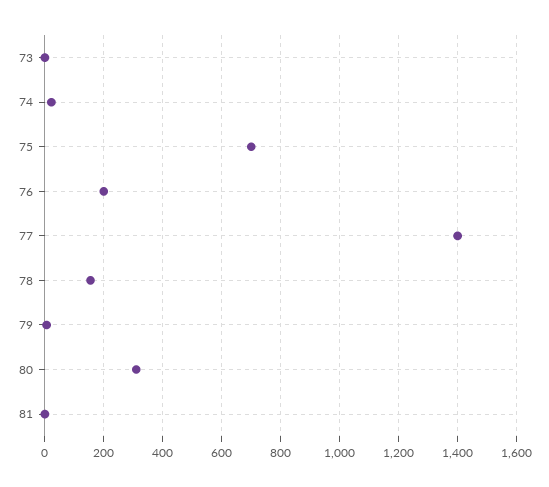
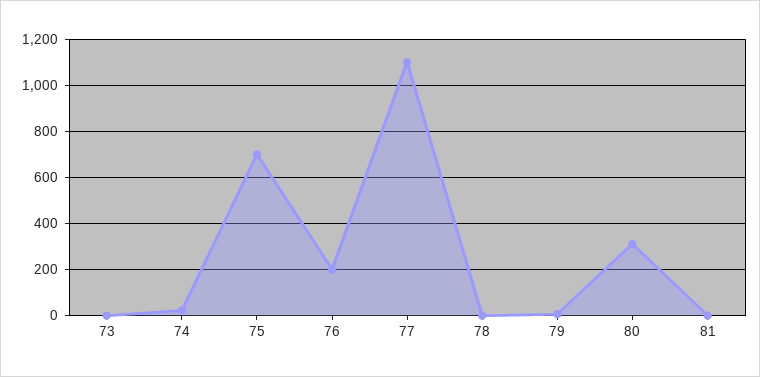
77: 1400 -> 1100
78: 150 -> 0

